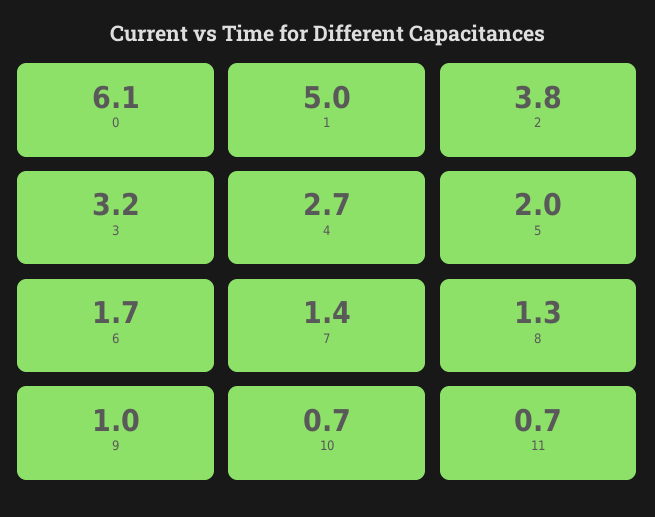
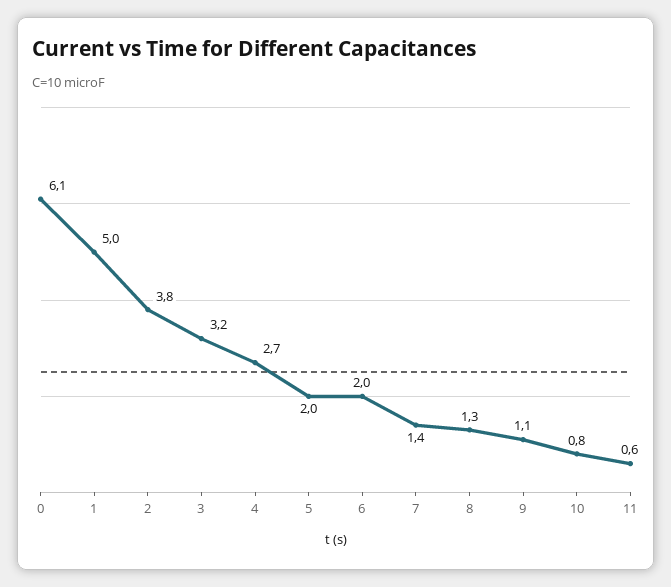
6: 1.7 -> 2
9: 1 -> 1.1
10: 0.7 -> 0.8
11: 0.7 -> 0.6

